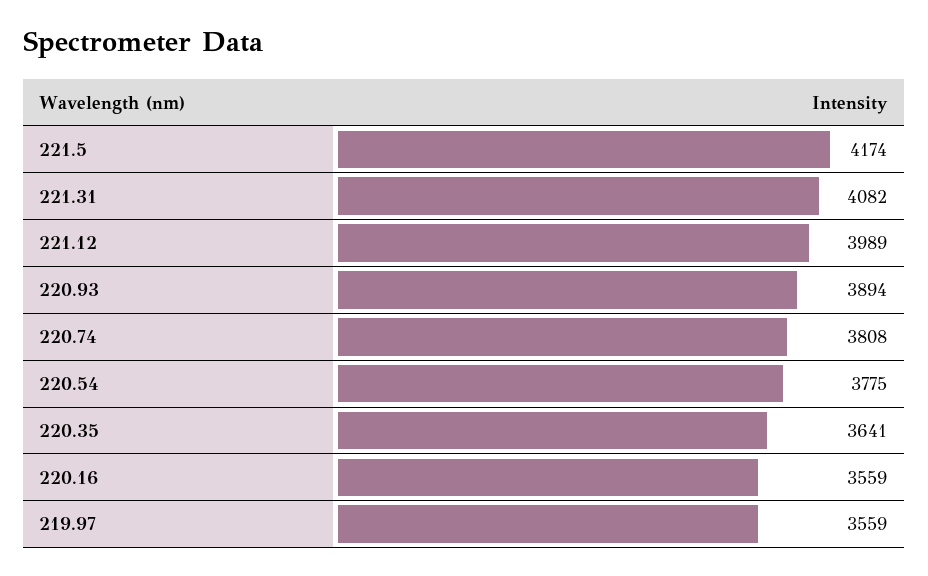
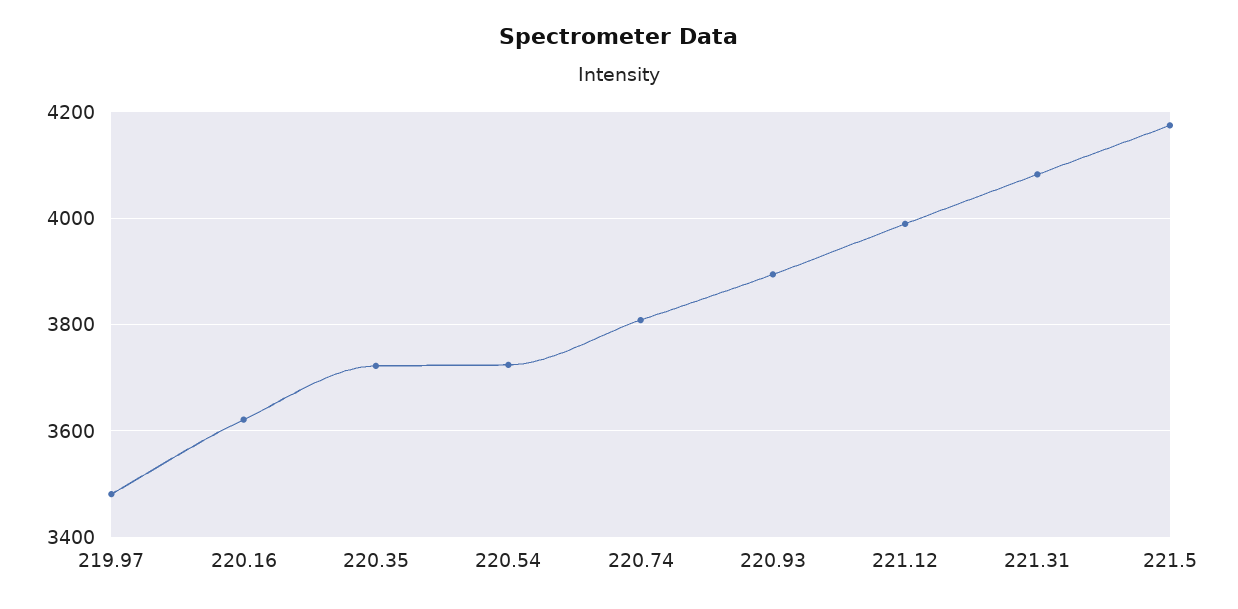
220.54: 3775 -> 3720
220.35: 3641 -> 3720
220.16: 3559 -> 3620
219.97: 3559 -> 3480

